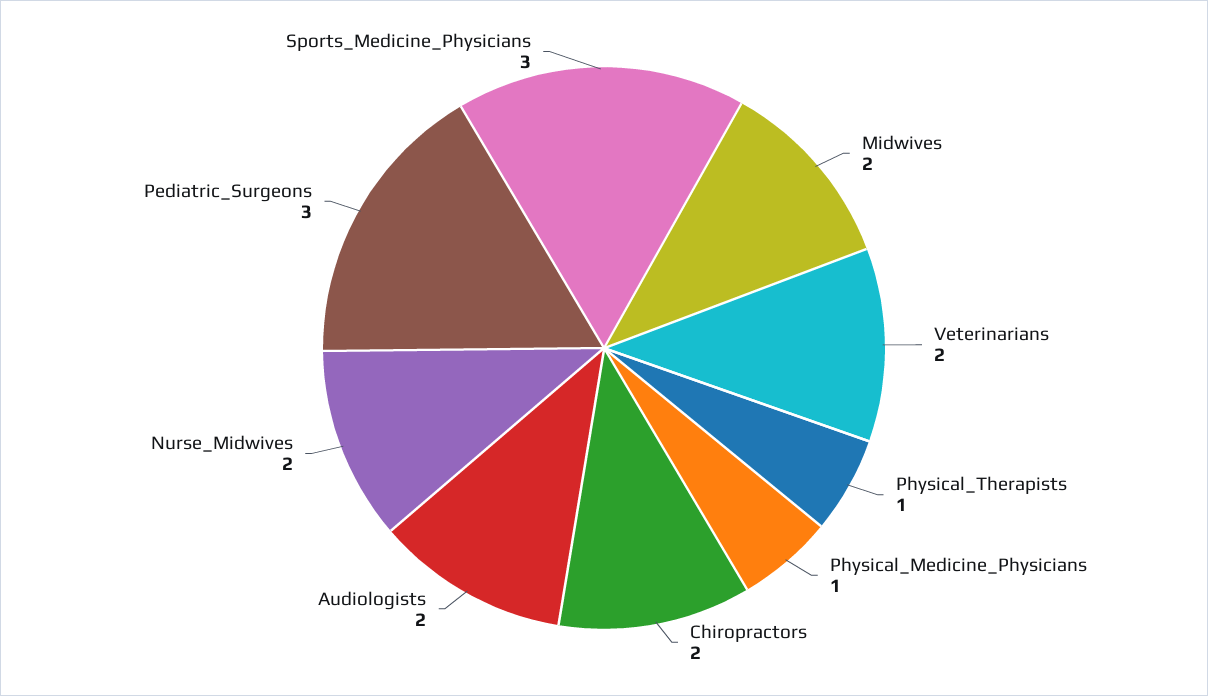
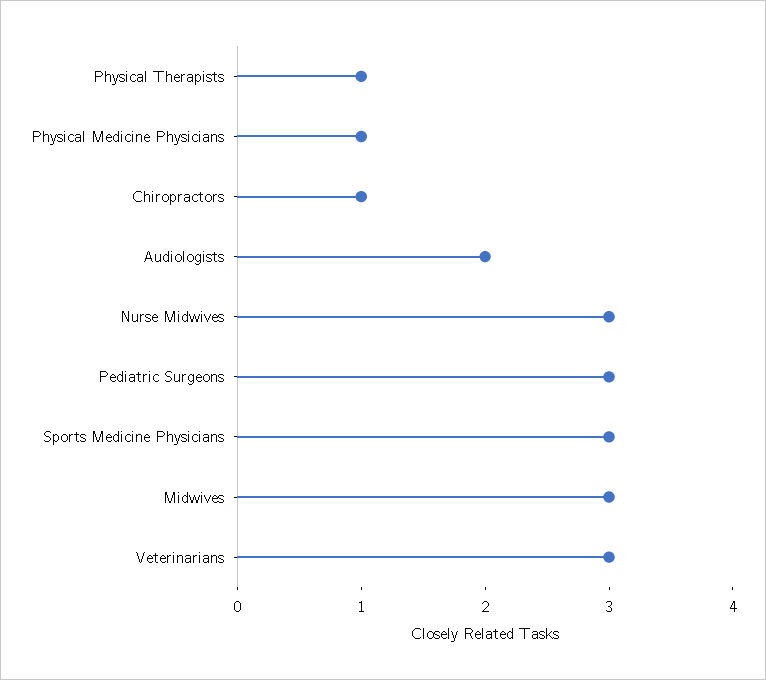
Midwives: 2 -> 3
Veterinarians: 2 -> 3
Chiropractors: 2 -> 1
Nurse_Midwives: 2 -> 3

